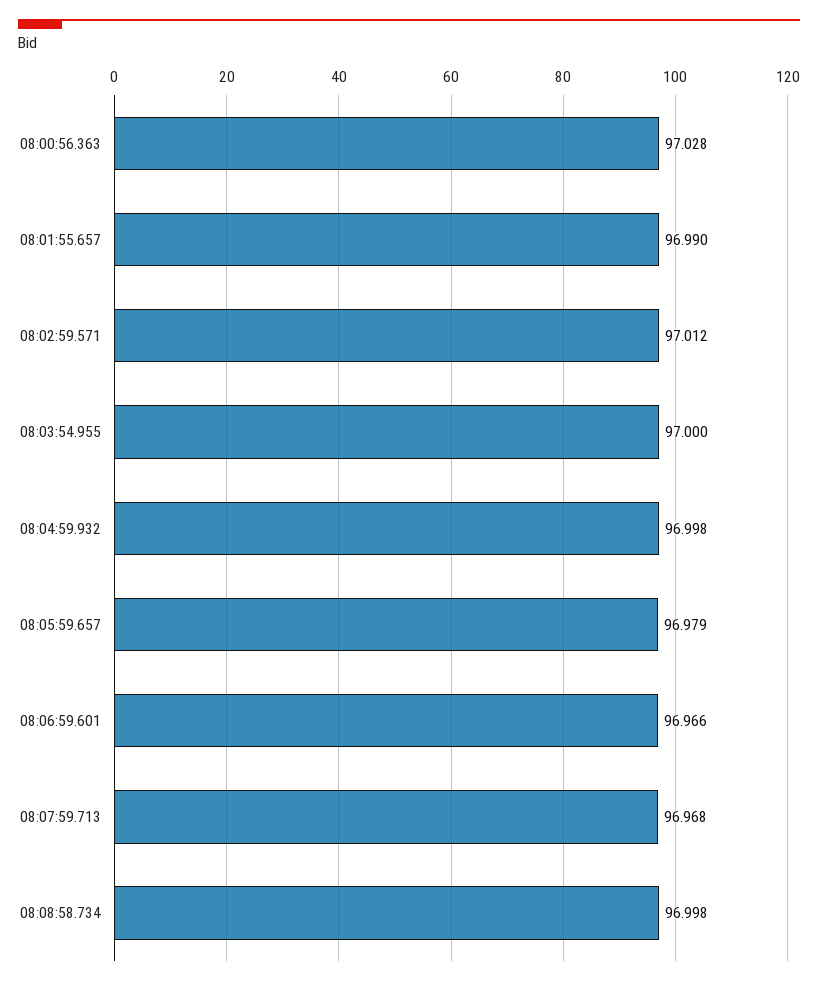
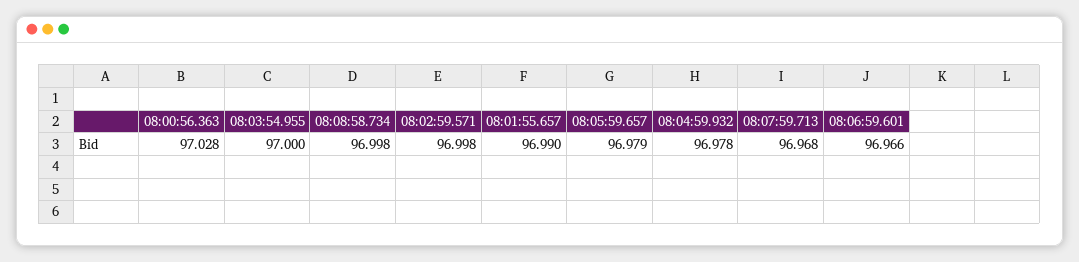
08:02:59.571: 97.012 -> 96.998
08:04:59.932: 96.998 -> 96.978

